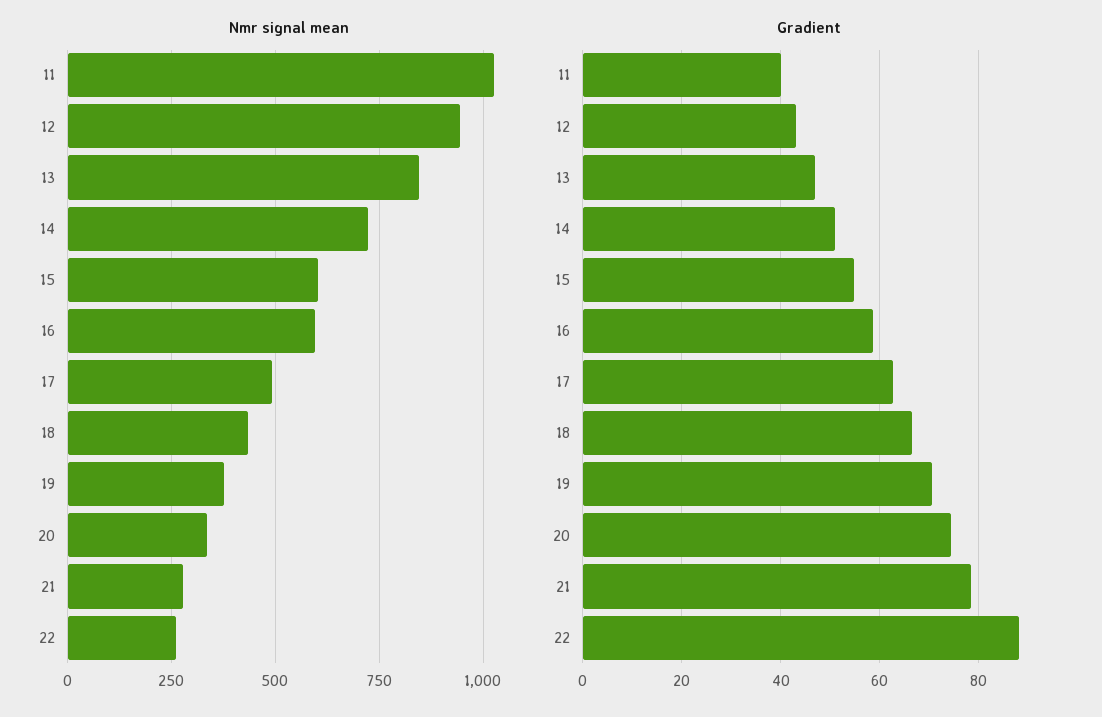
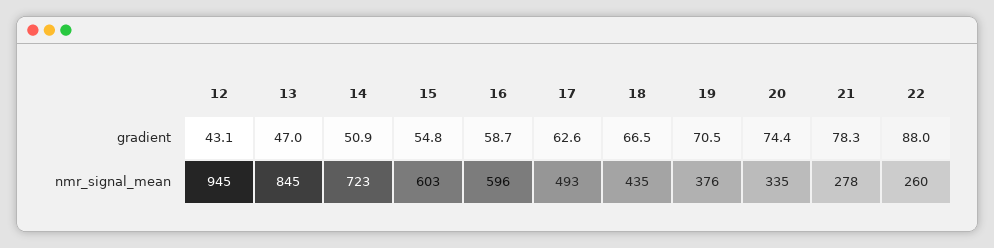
Nmr signal mean, 11: 1025 -> none
Gradient, 11: 40 -> none

